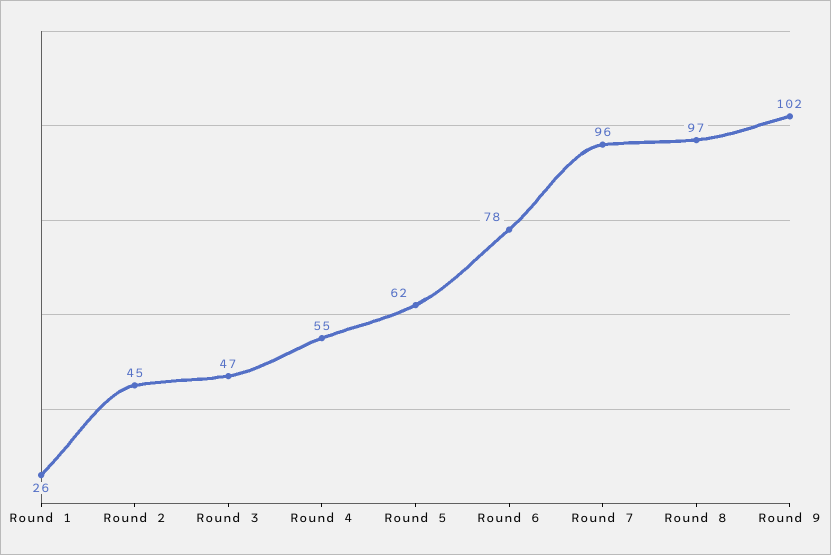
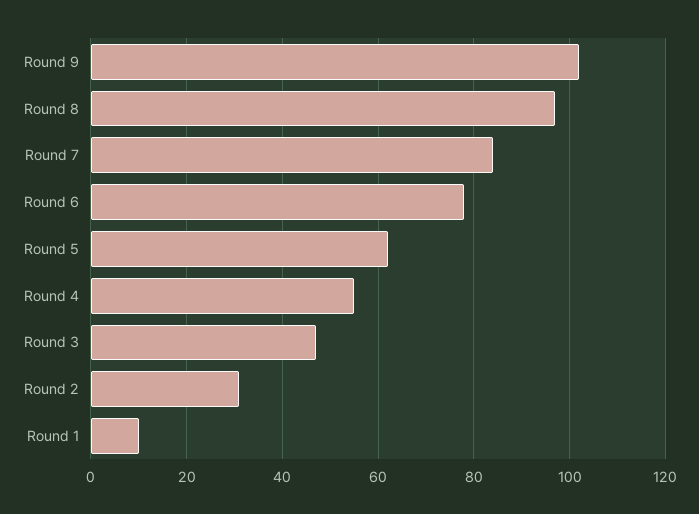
Round 1: 26 -> 10
Round 2: 45 -> 30
Round 7: 96 -> 85

